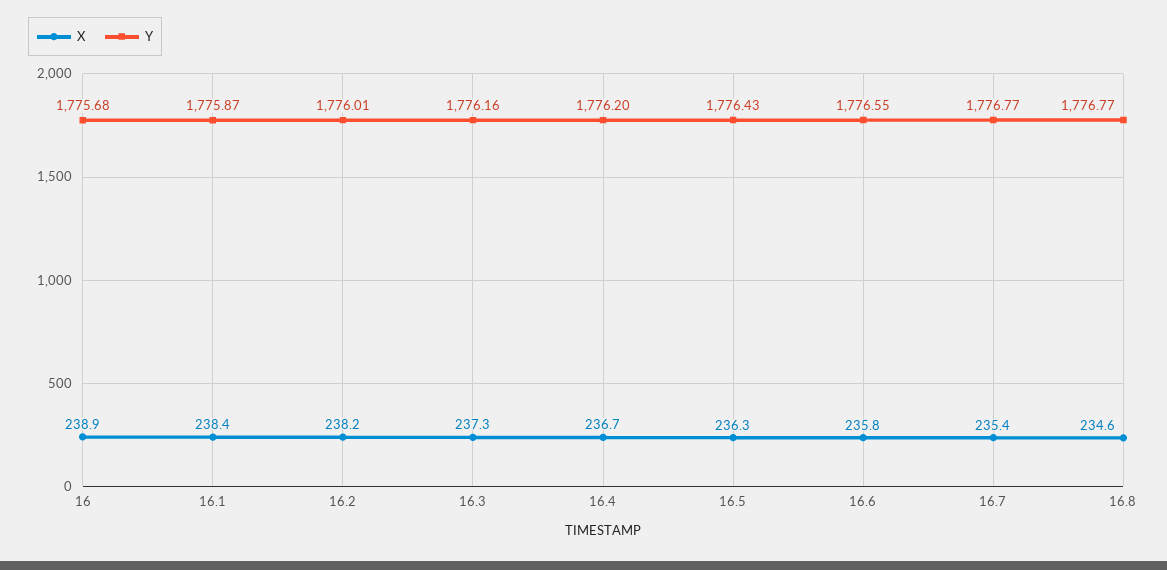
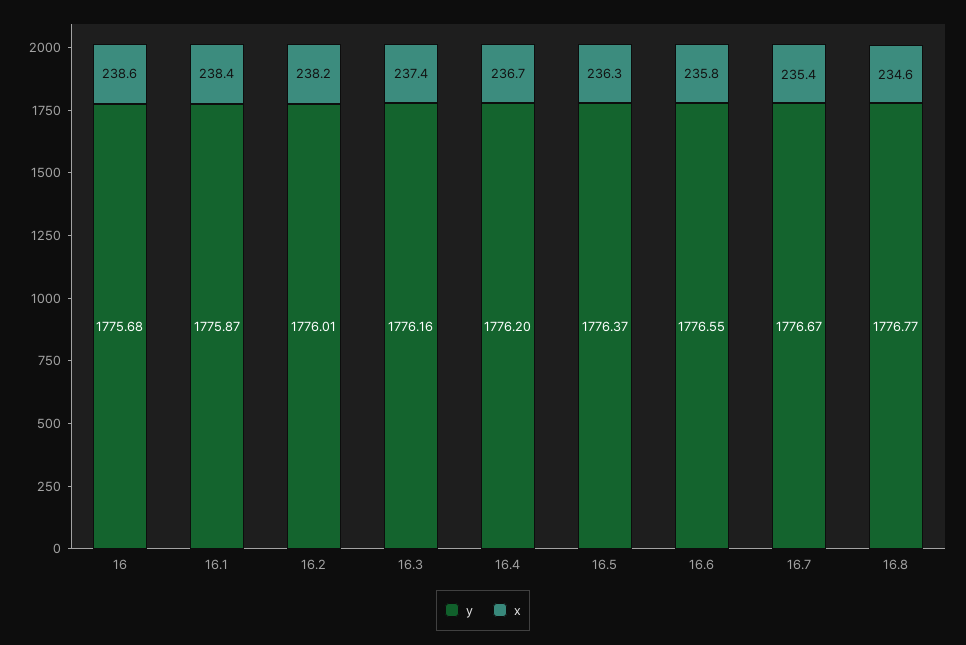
X, 16: 238.9 -> 238.6
X, 16.3: 237.3 -> 237.4
Y, 16.5: 1776.43 -> 1776.37
Y, 16.7: 1776.77 -> 1776.67

